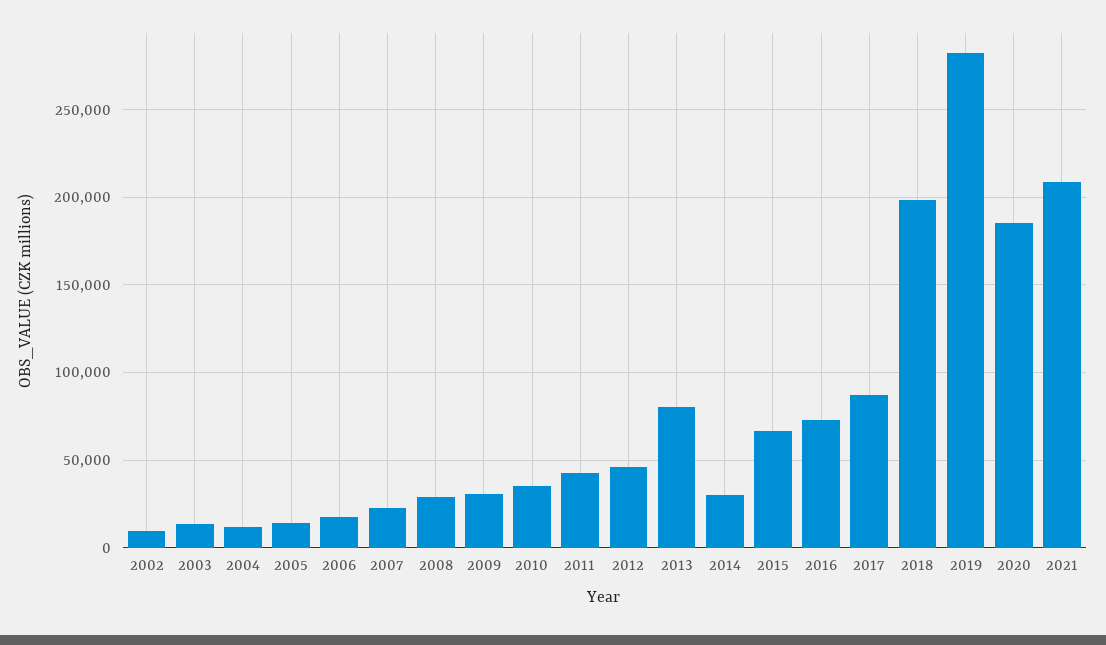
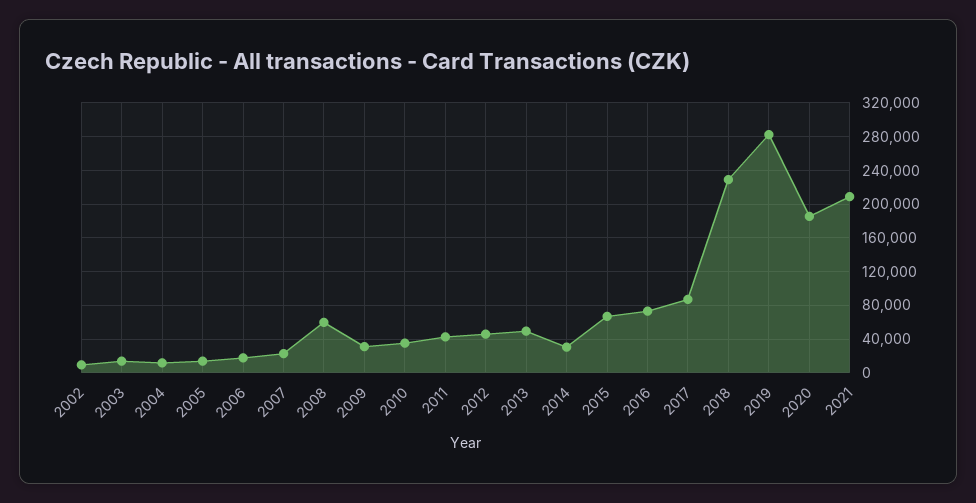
2008: 30000 -> 60000
2013: 80000 -> 50000
2018: 200000 -> 230000

